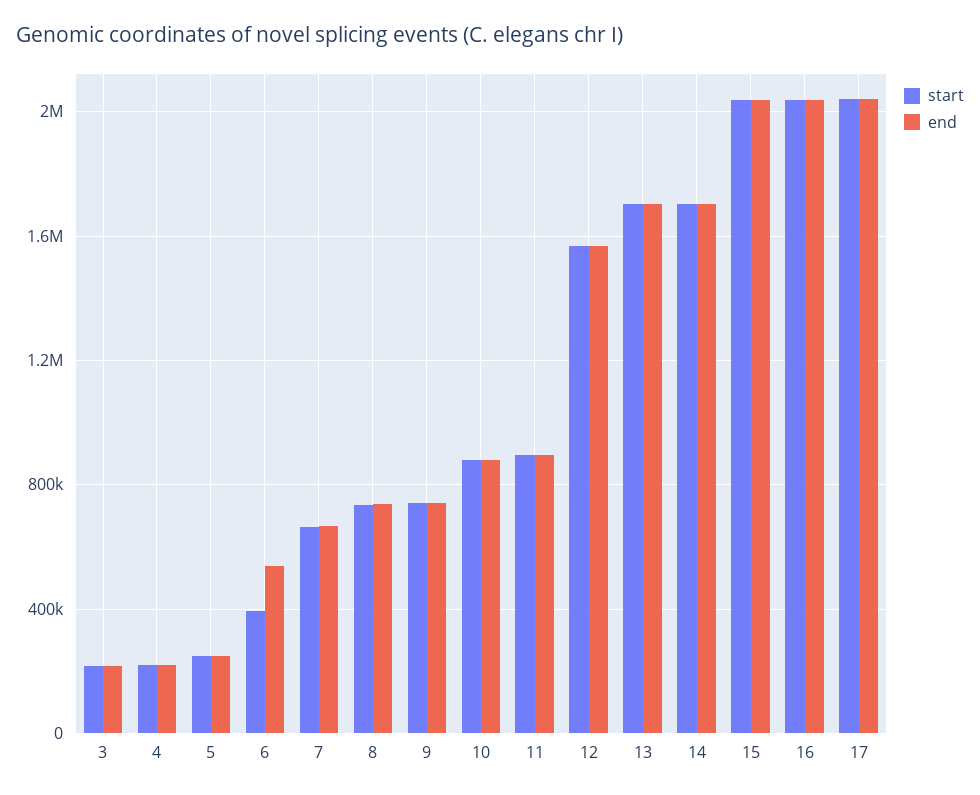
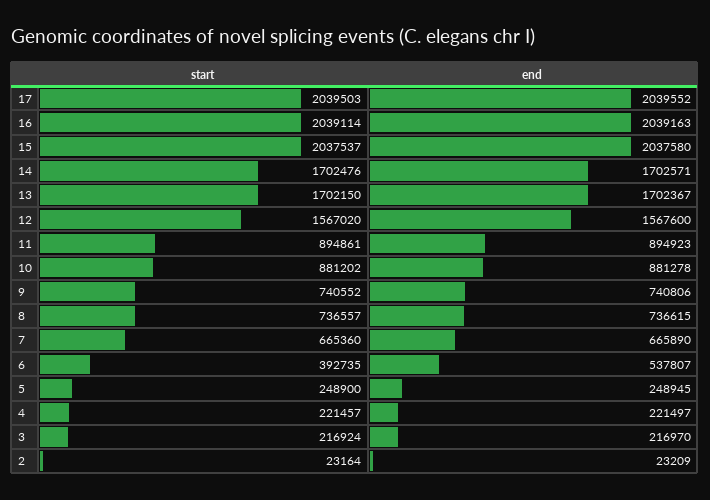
start, 2: none -> 23164
end, 2: none -> 23209

